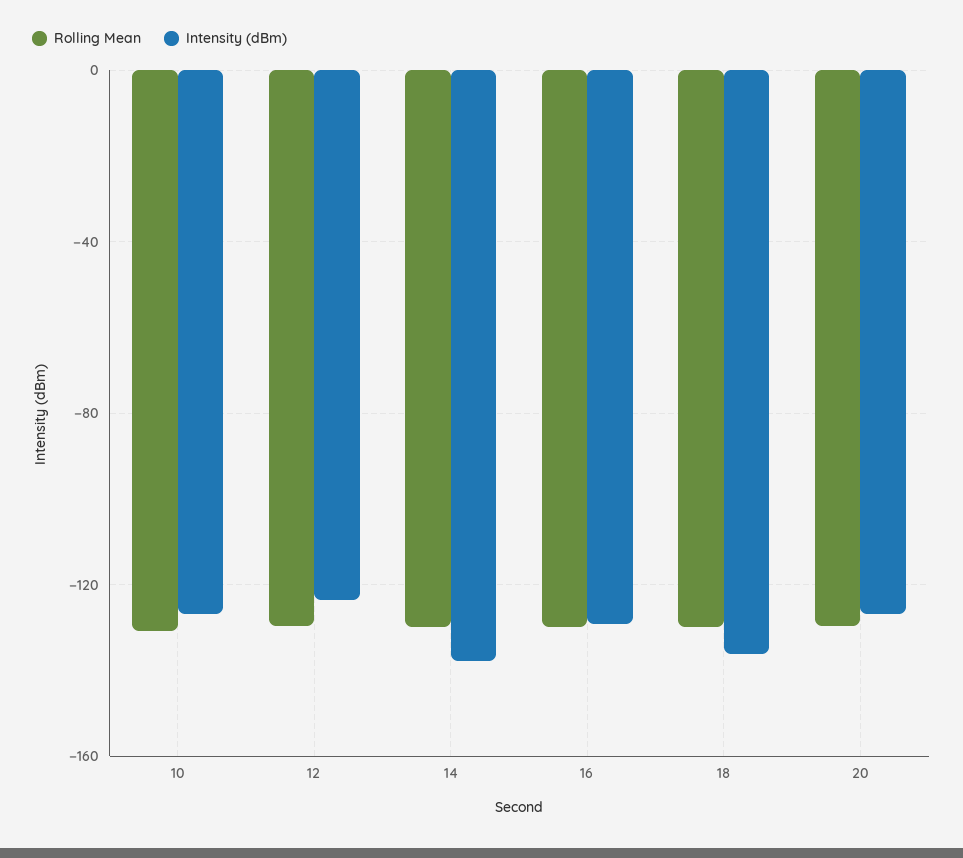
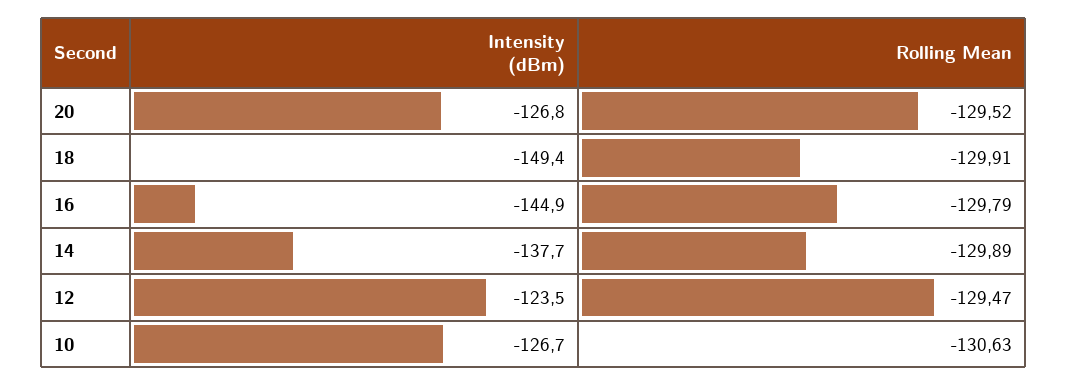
Intensity (dBm), 16: -130 -> -144.9
Intensity (dBm), 18: -135 -> -149.4

